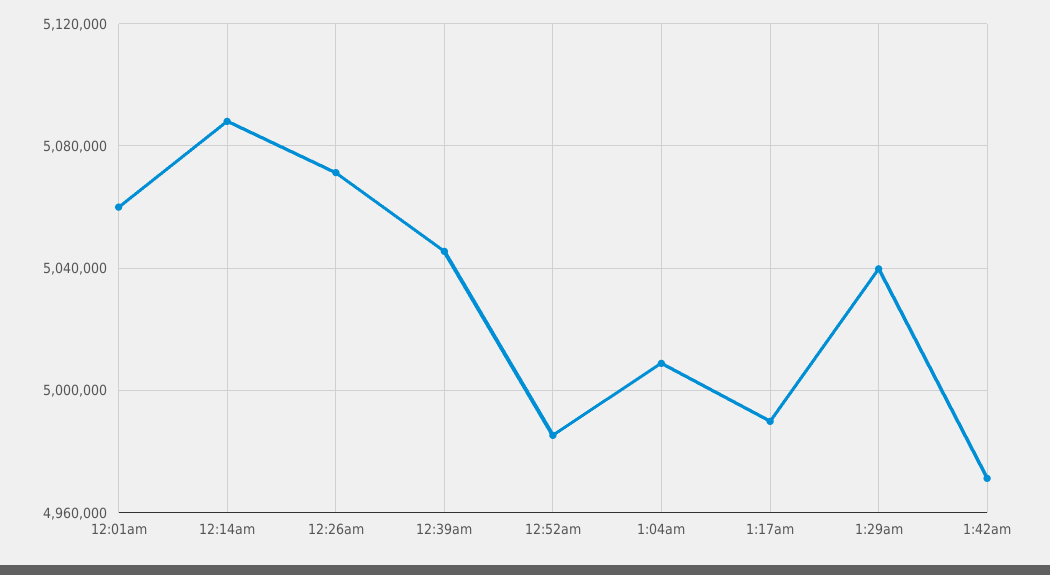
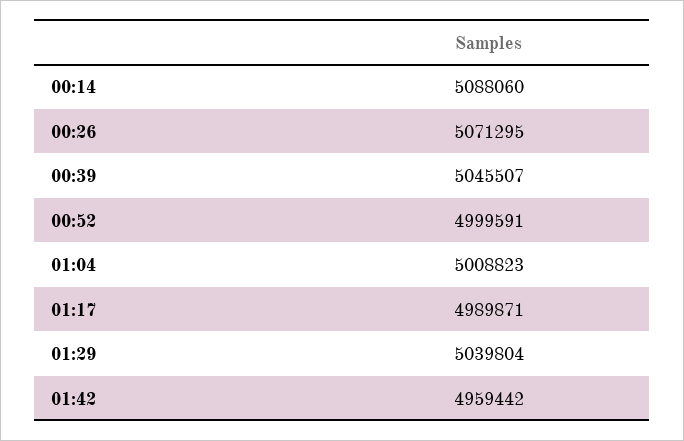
12:01am: 5060000 -> none
12:52am: 4985000 -> 4999591
1:42am: 4970000 -> 4959442

